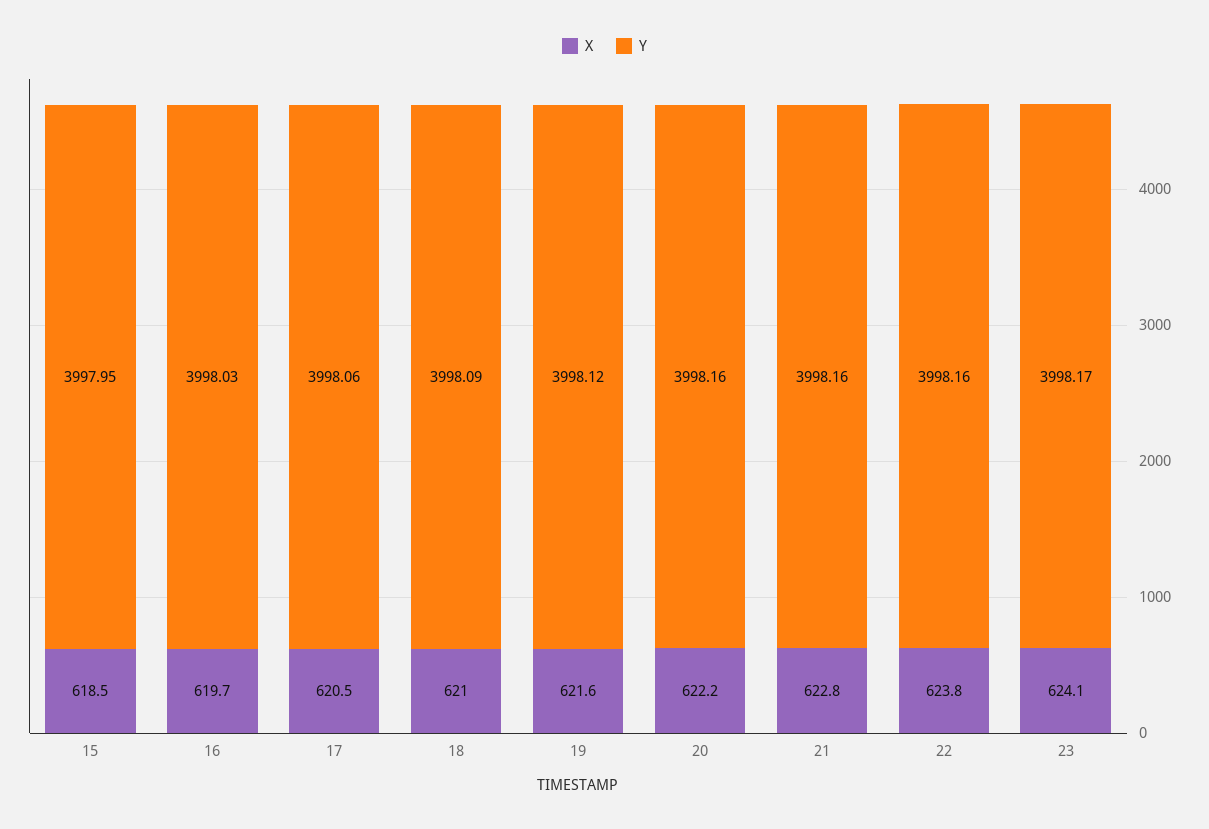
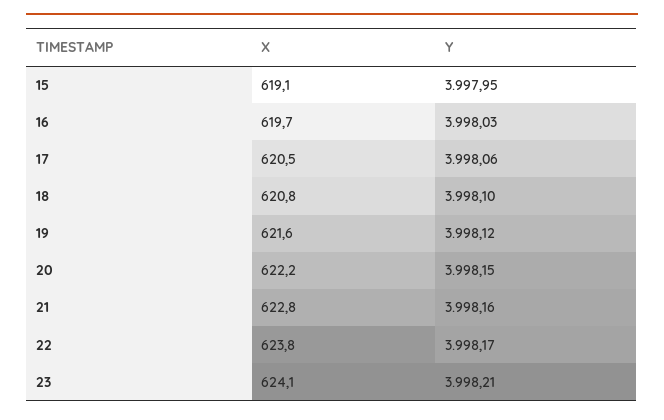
X, 15: 618.5 -> 619.1
X, 18: 621 -> 620.8
Y, 18: 3998.09 -> 3998.1
Y, 20: 3998.16 -> 3998.15
Y, 22: 3998.16 -> 3998.17
Y, 23: 3998.17 -> 3998.21

